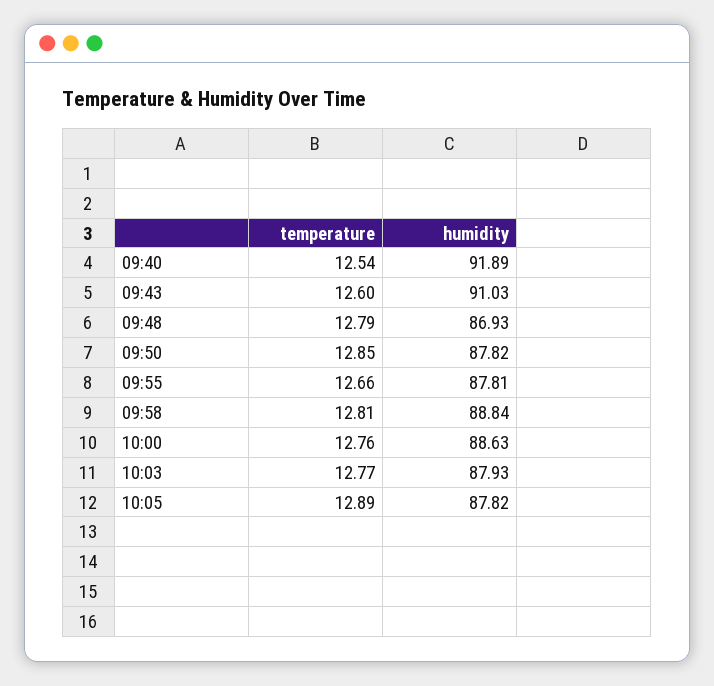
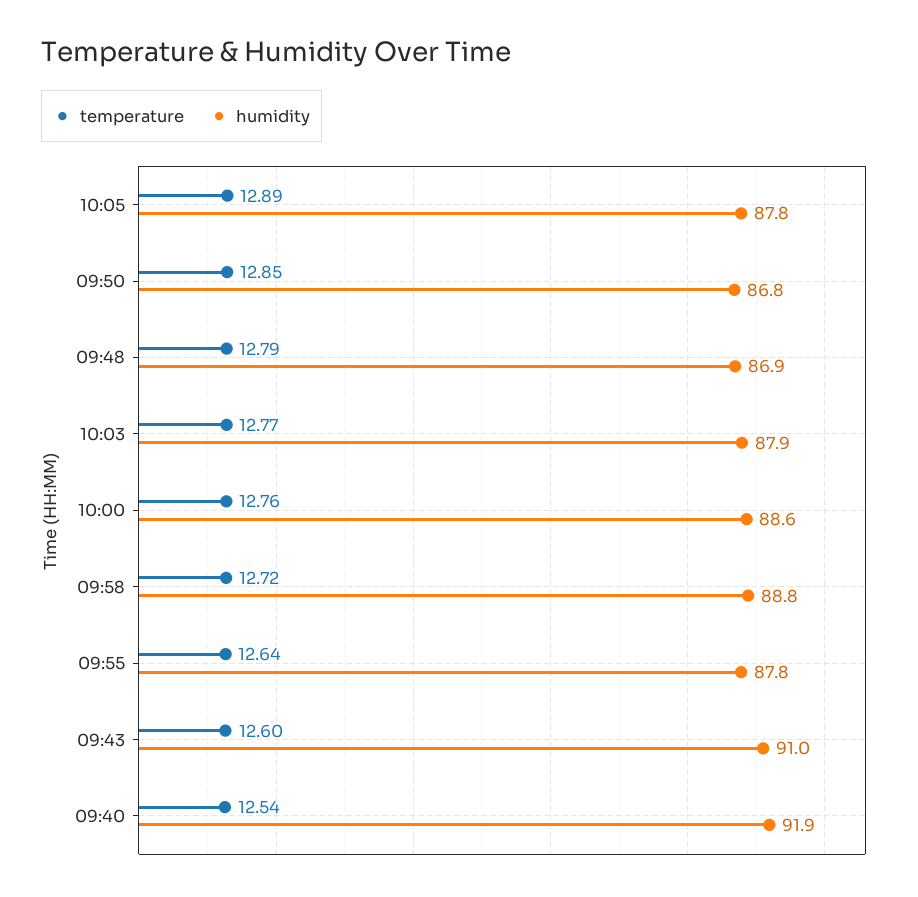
humidity, 09:50: 87.82 -> 86.8
temperature, 09:55: 12.66 -> 12.64
temperature, 09:58: 12.81 -> 12.72

